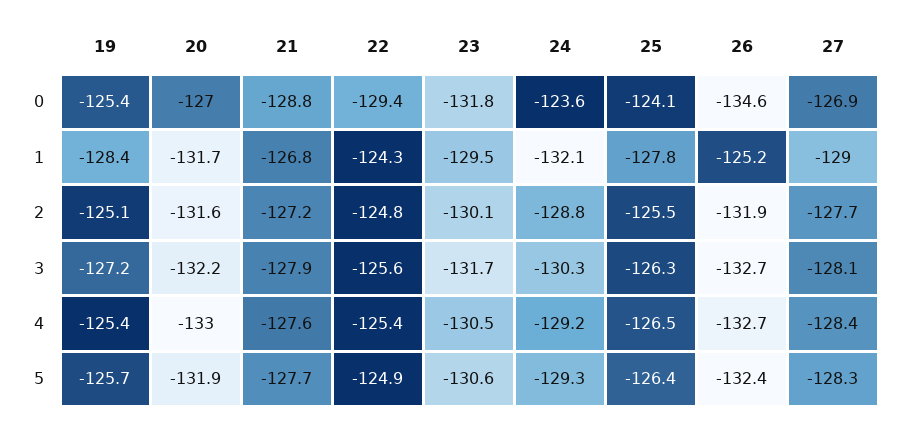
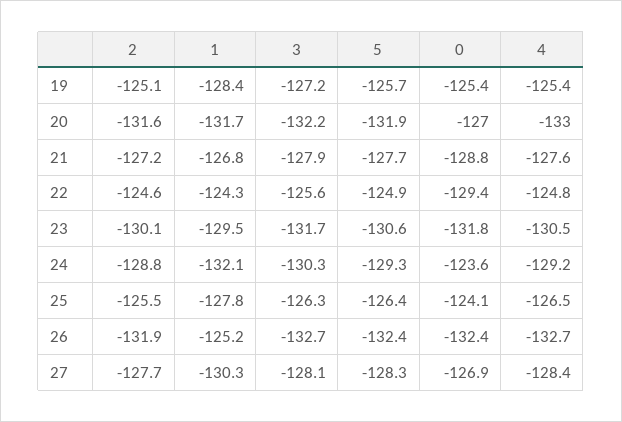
26, 0: -134.6 -> -132.4
27, 1: -129 -> -130.3
22, 2: -124.8 -> -124.6
22, 4: -125.4 -> -124.8

